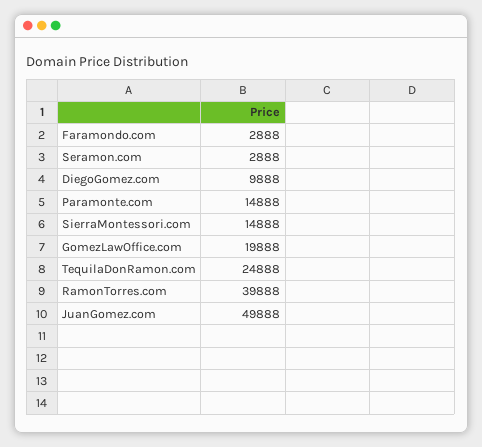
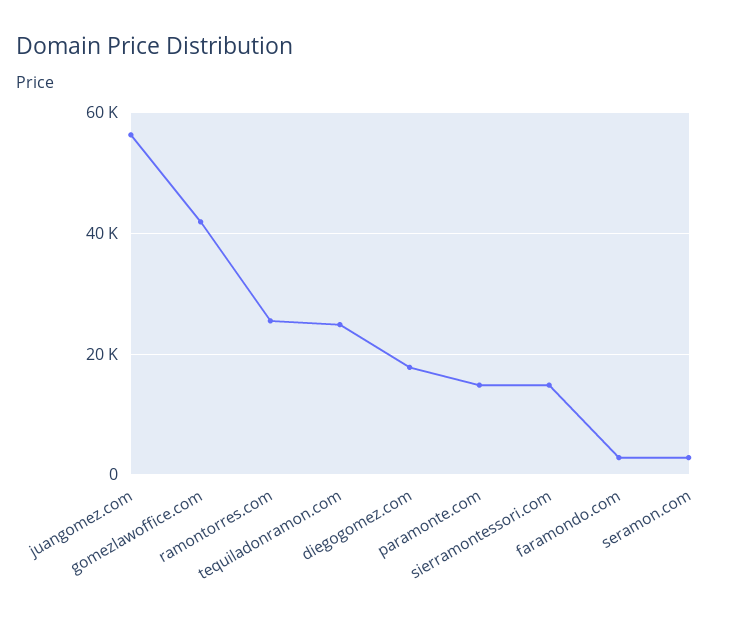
DiegoGomez.com: 9888 -> 18000
GomezLawOffice.com: 19888 -> 42000
RamonTorres.com: 39888 -> 26000
JuanGomez.com: 49888 -> 56000

